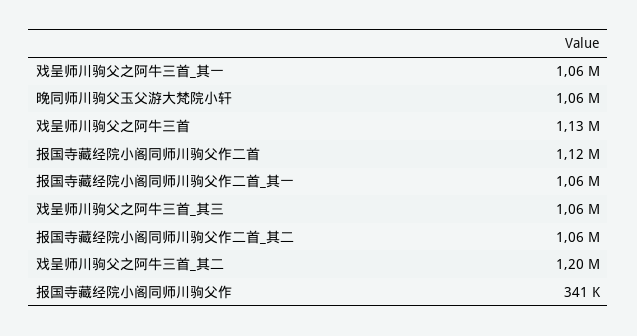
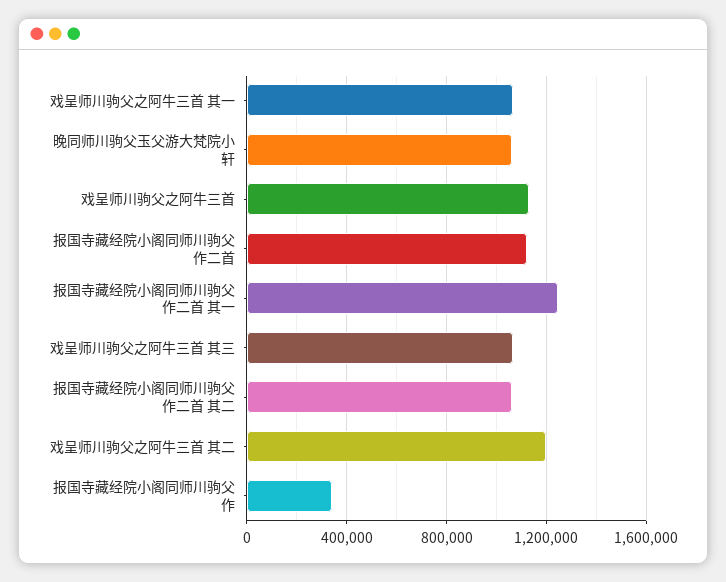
报国寺藏经院小阁同师川驹父作二首_其一: 1060000 -> 1250000

